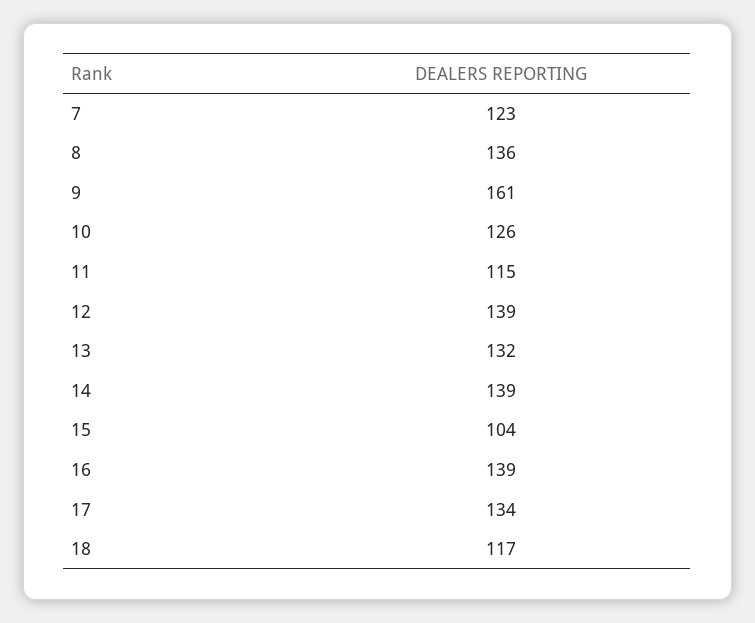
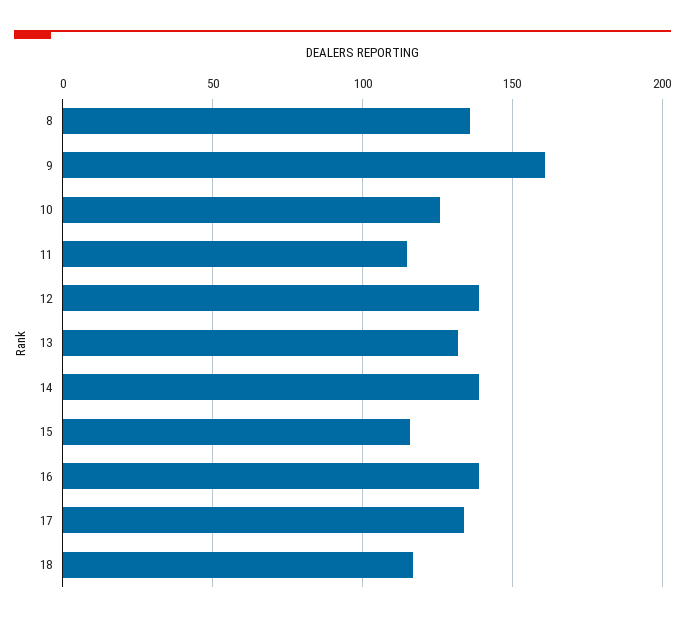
7: 123 -> none
15: 104 -> 115

